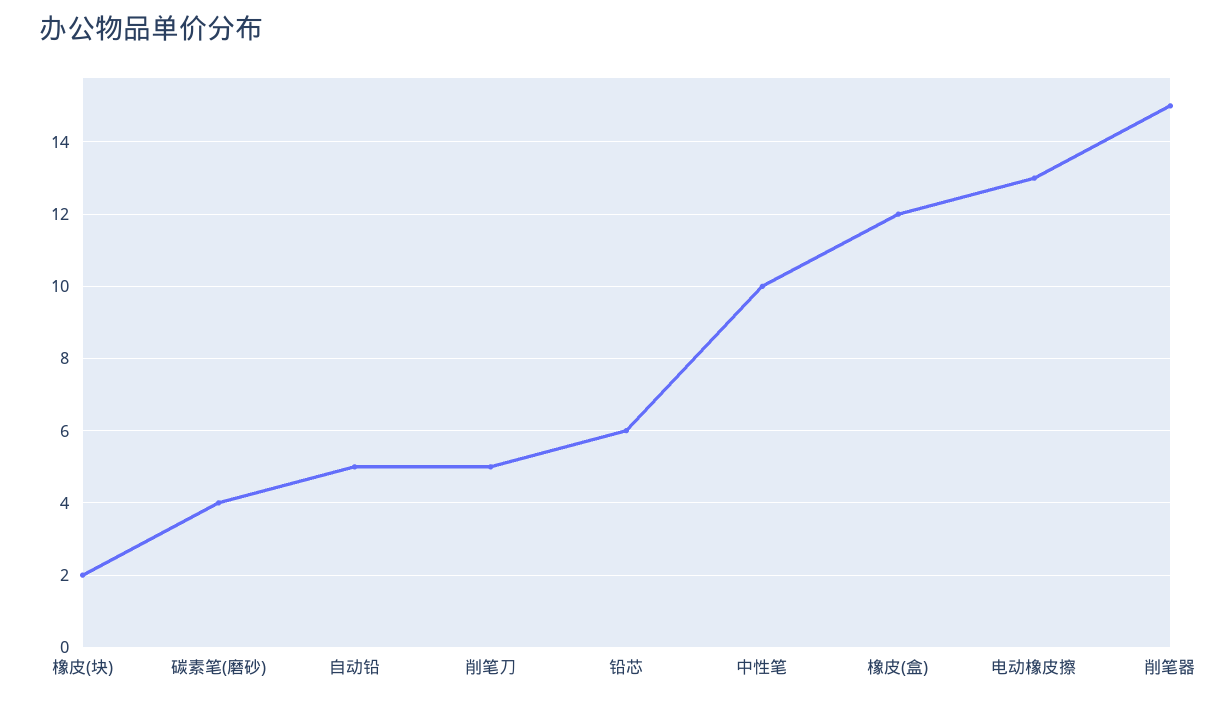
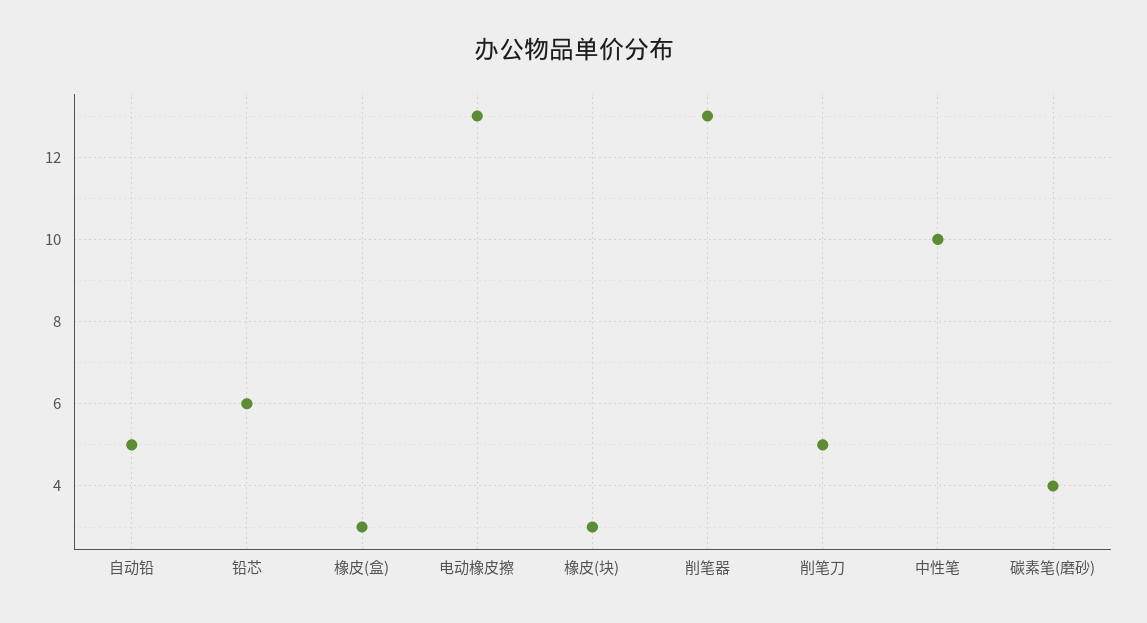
橡皮(块): 2 -> 3
橡皮(盒): 12 -> 3
削笔器: 15 -> 13

